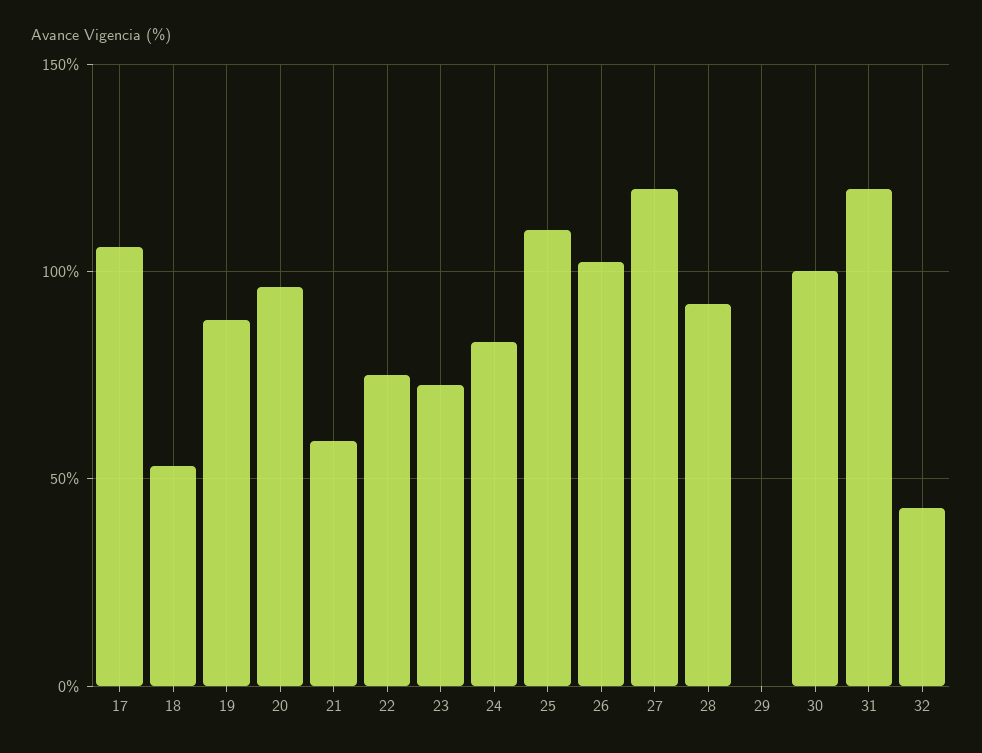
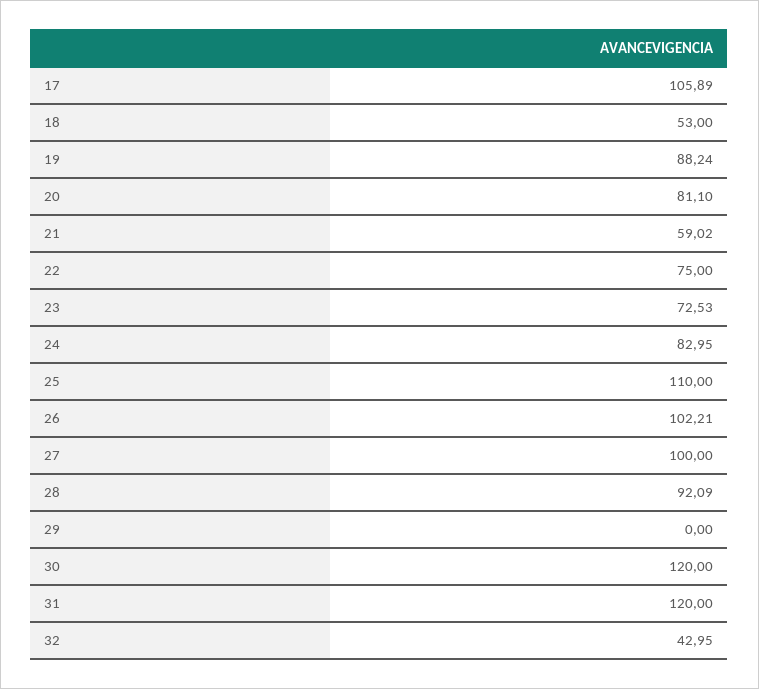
20: 95 -> 81.1
27: 120 -> 100
30: 100 -> 120

